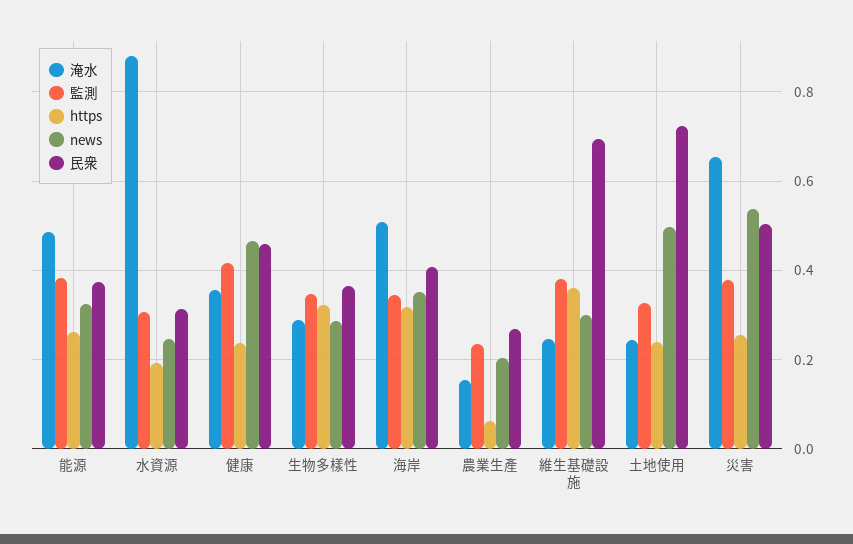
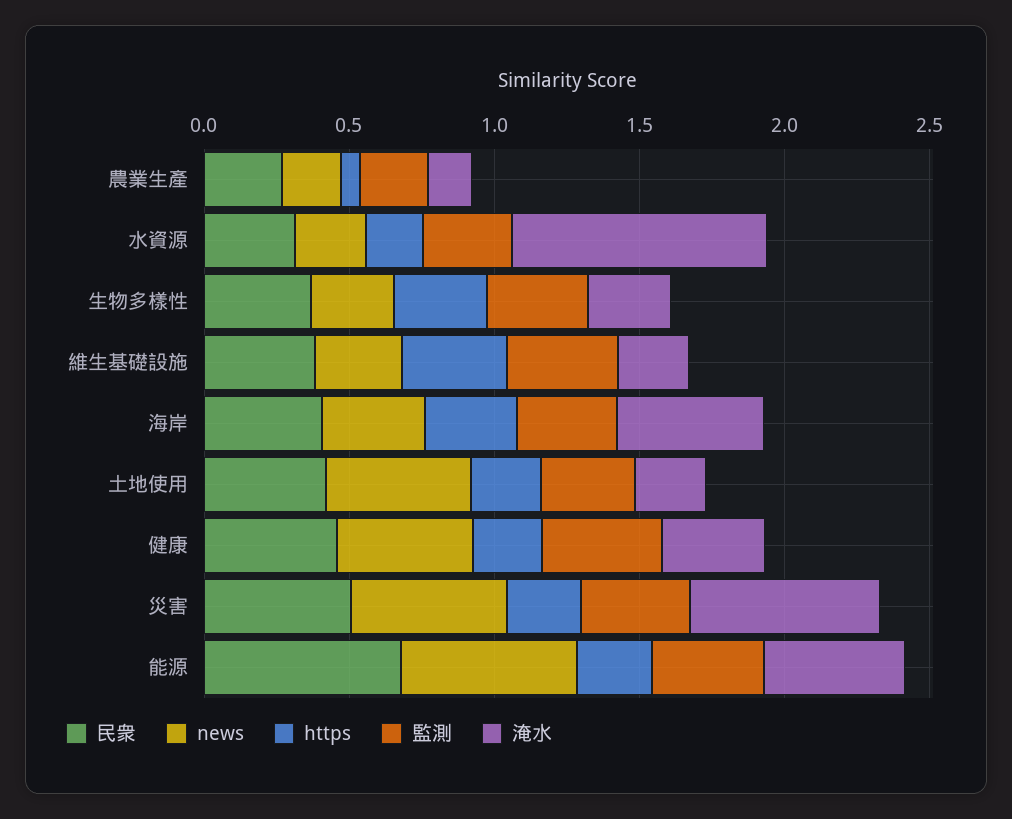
news, 能源: 0.32 -> 0.6
民衆, 能源: 0.38 -> 0.7
民衆, 維生基礎設施: 0.7 -> 0.4
民衆, 土地使用: 0.72 -> 0.4

